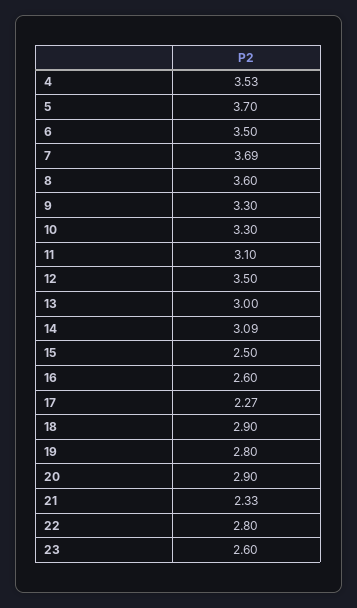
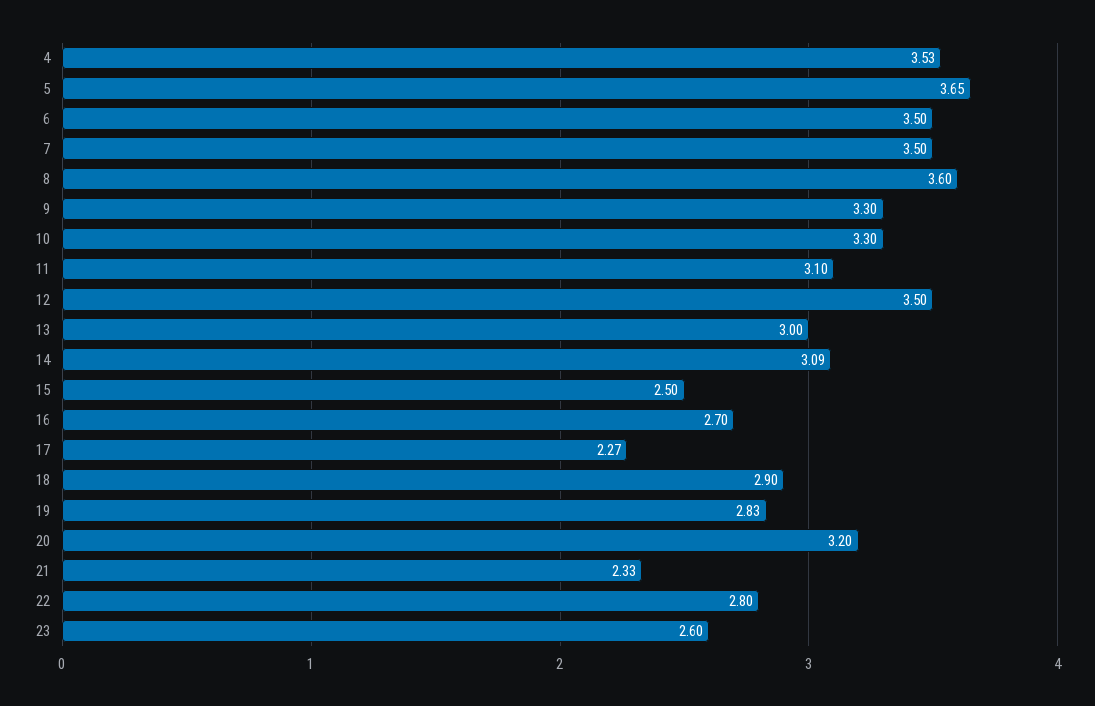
5: 3.7 -> 3.65
7: 3.69 -> 3.5
16: 2.6 -> 2.7
19: 2.8 -> 2.83
20: 2.9 -> 3.2

